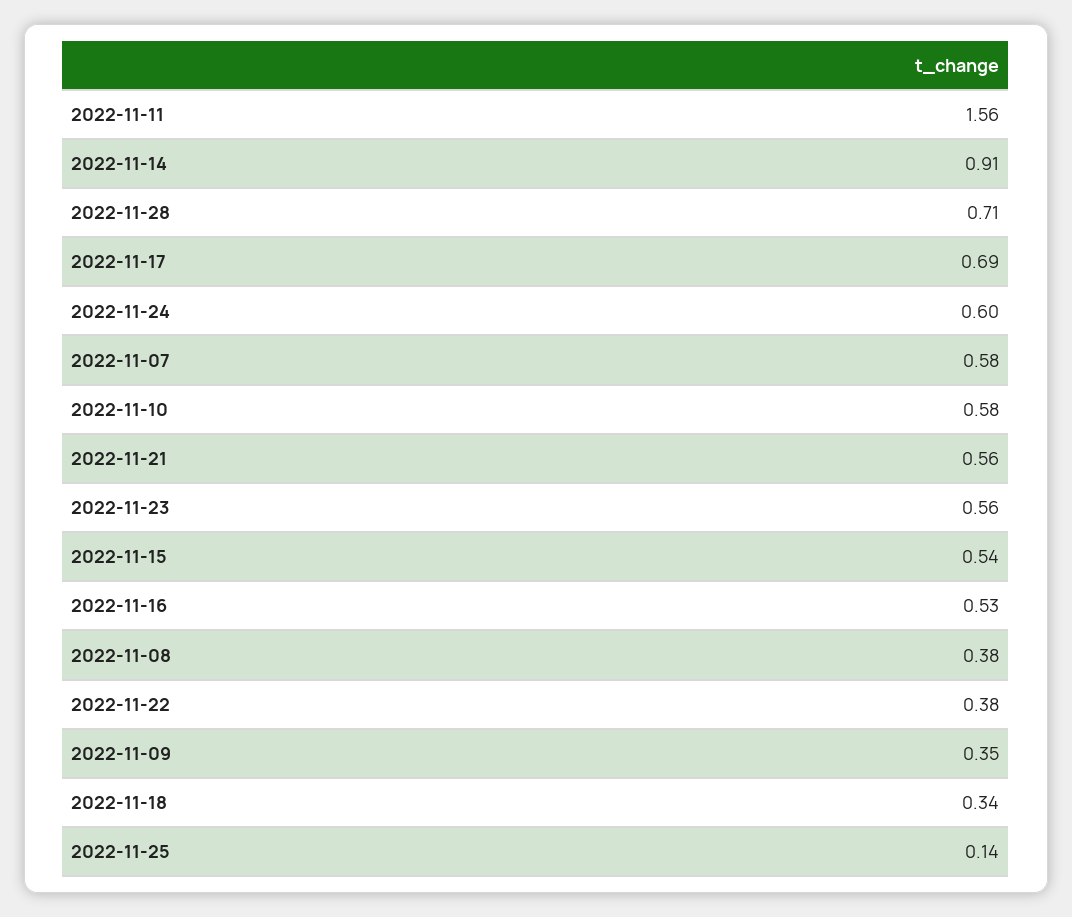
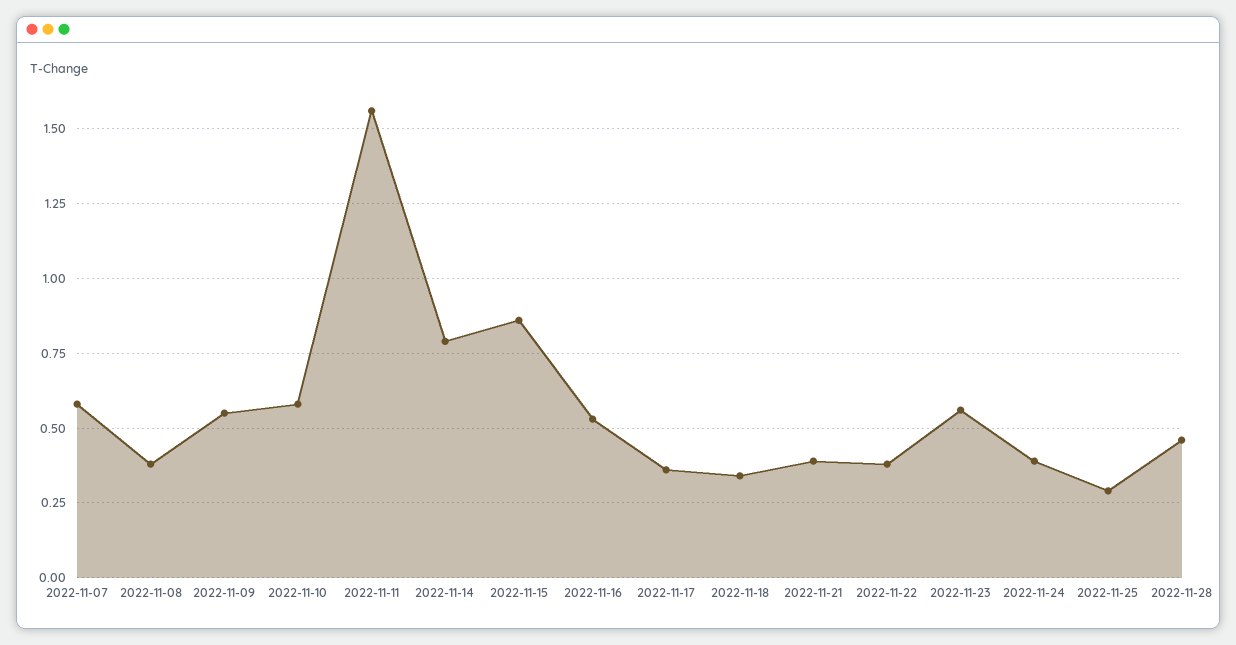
2022-11-14: 0.91 -> 0.8
2022-11-28: 0.71 -> 0.45
2022-11-17: 0.69 -> 0.35
2022-11-24: 0.6 -> 0.4
2022-11-21: 0.56 -> 0.4
2022-11-15: 0.54 -> 0.85
2022-11-09: 0.35 -> 0.55
2022-11-25: 0.14 -> 0.3

